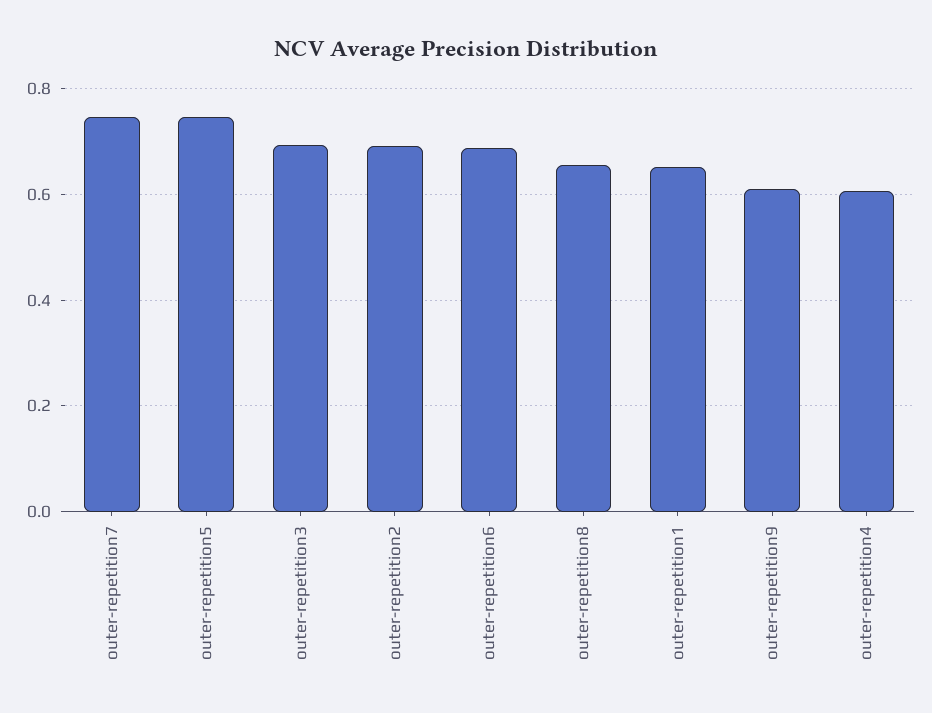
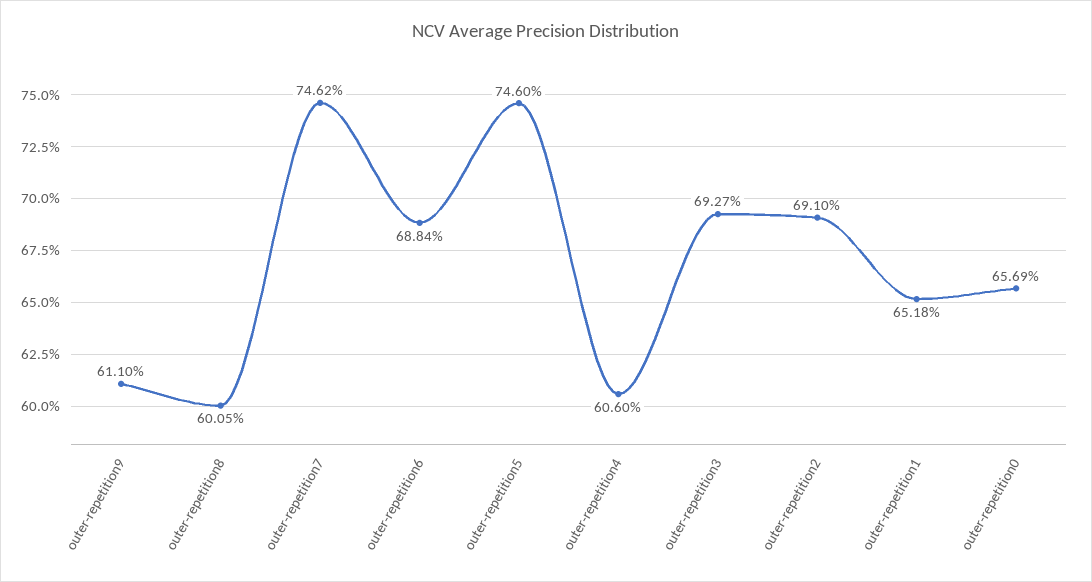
outer-repetition8: 0.66 -> 0.6005
outer-repetition0: none -> 0.6569

